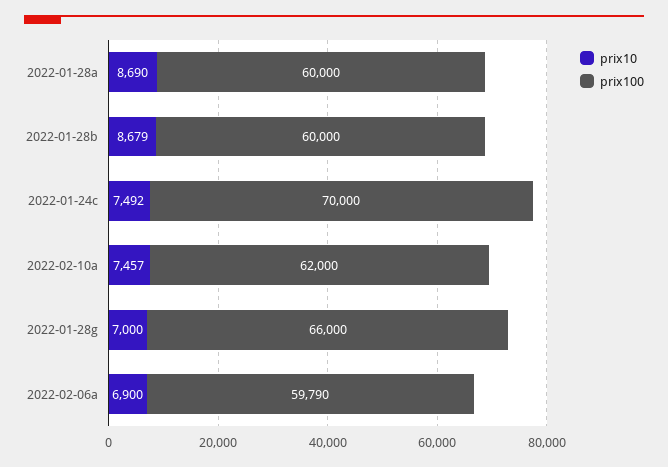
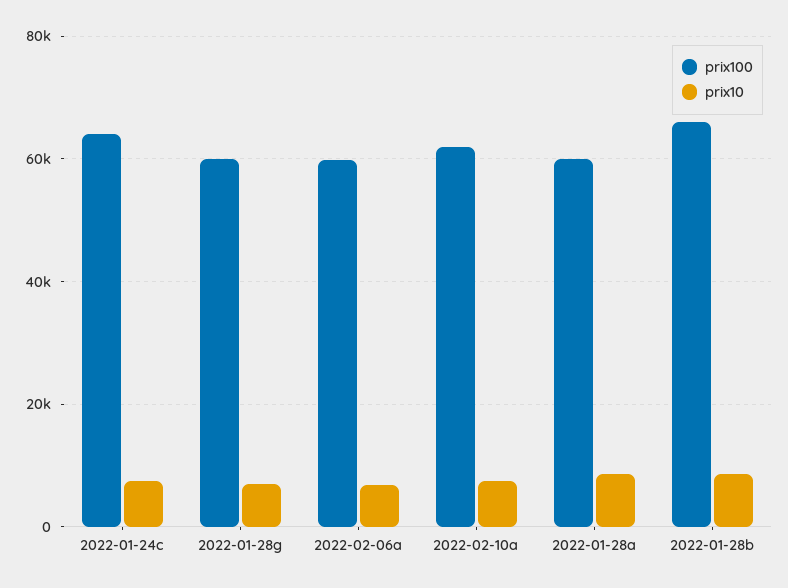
prix100, 2022-01-28b: 60000 -> 66000
prix100, 2022-01-24c: 70000 -> 64000
prix100, 2022-01-28g: 66000 -> 60000

